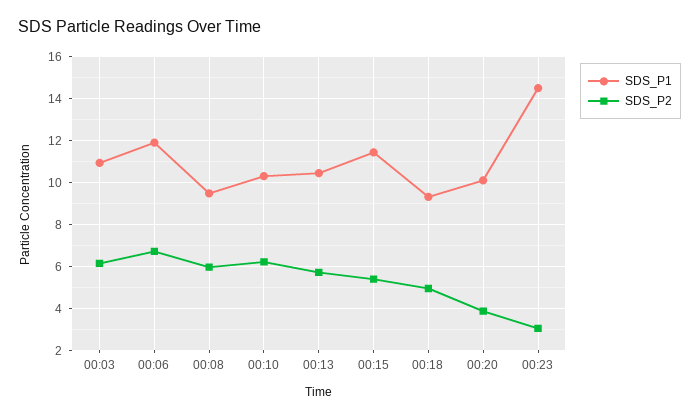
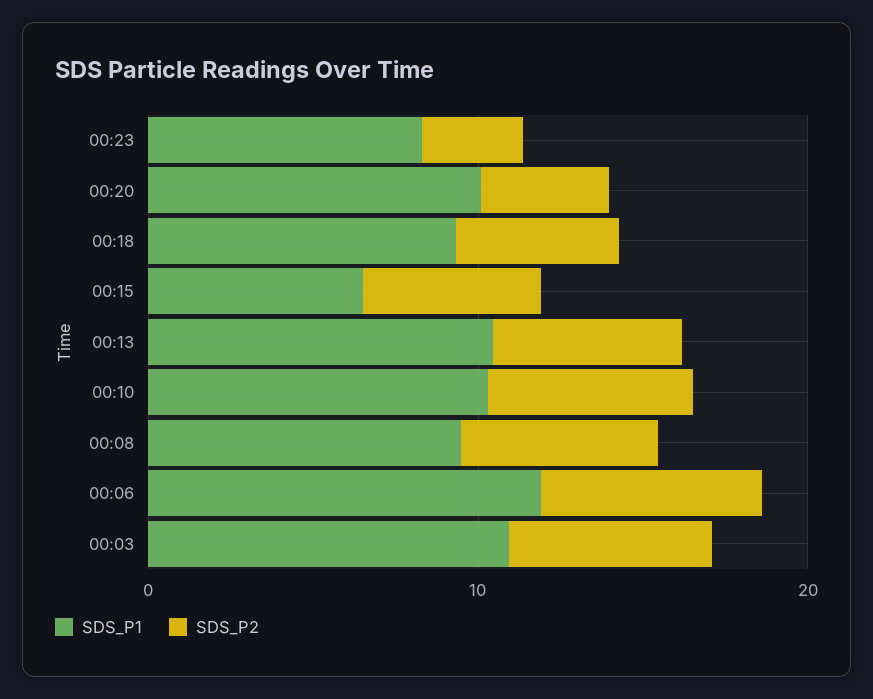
SDS_P1, 00:15: 11.5 -> 6
SDS_P1, 00:23: 14.5 -> 8

